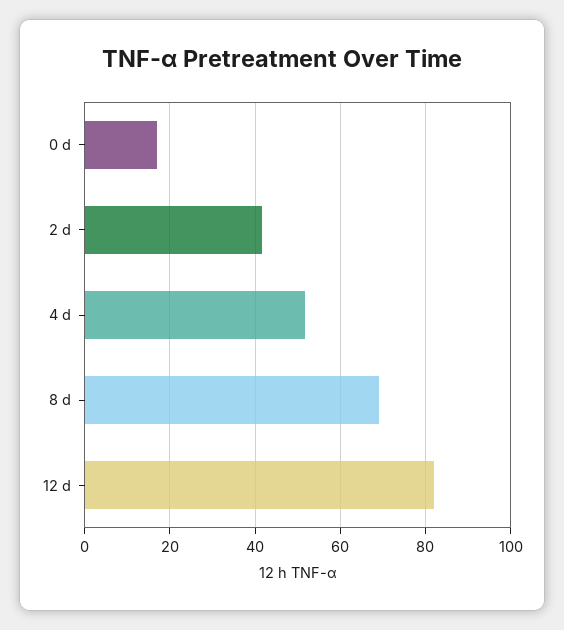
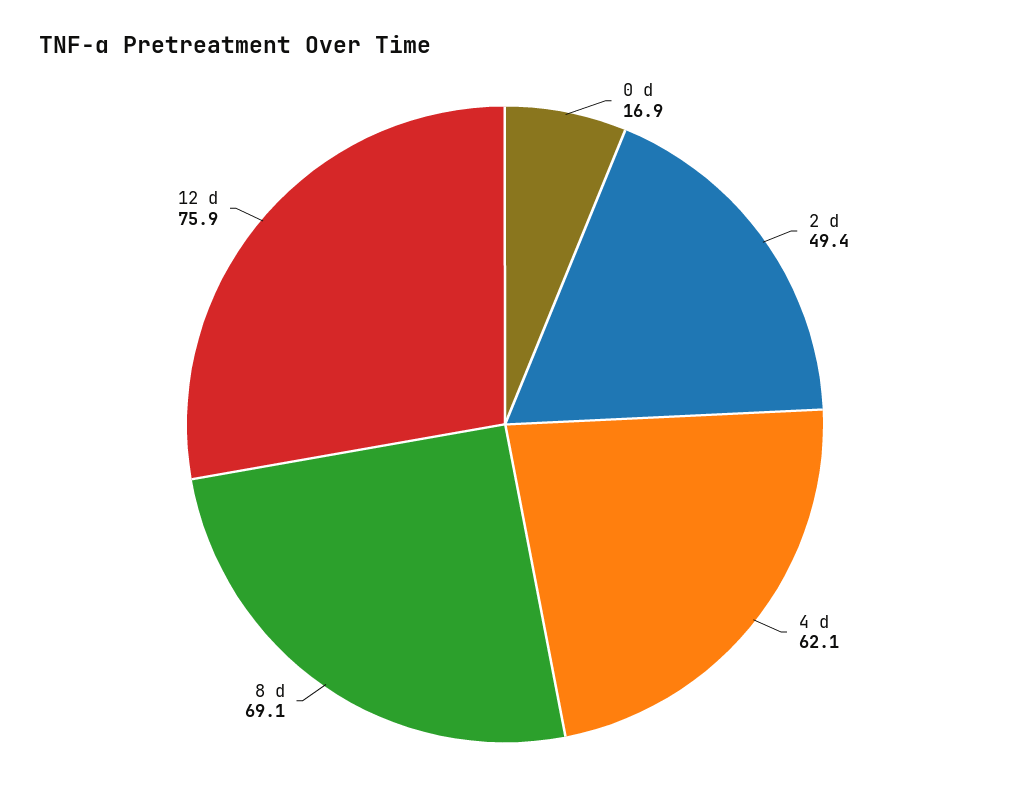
2 d: 42 -> 49.4
4 d: 52 -> 62.1
12 d: 82 -> 75.9

